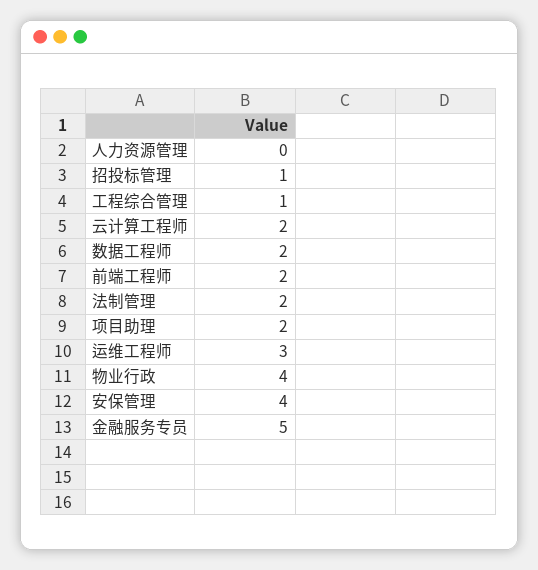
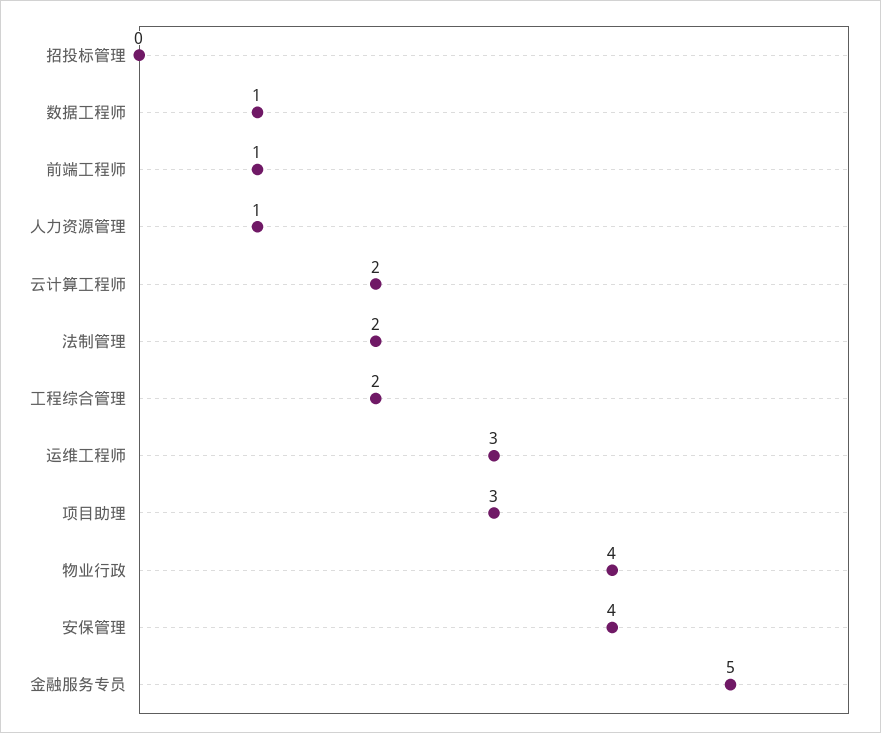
人力资源管理: 0 -> 1
招投标管理: 1 -> 0
工程综合管理: 1 -> 2
数据工程师: 2 -> 1
前端工程师: 2 -> 1
项目助理: 2 -> 3

